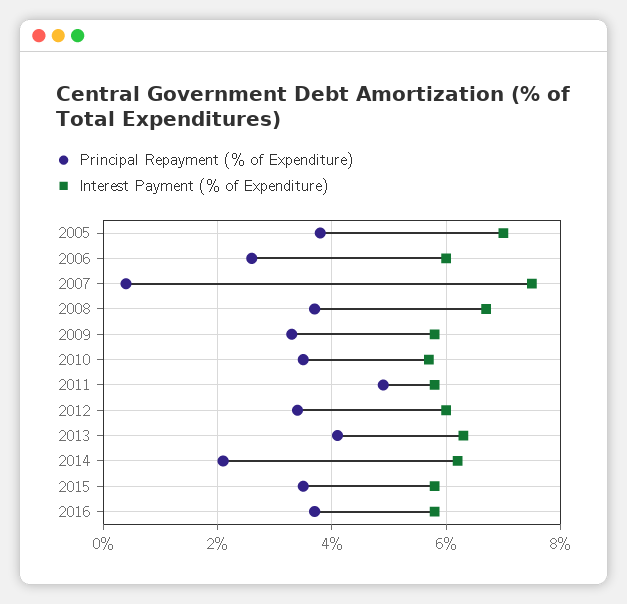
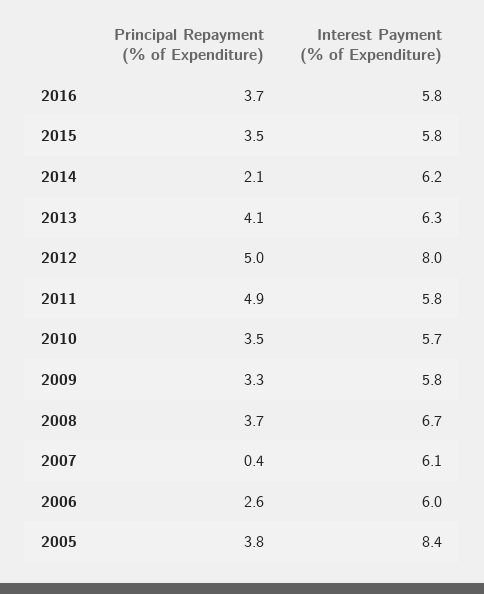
Interest Payment (% of Expenditure), 2005: 7 -> 8.4
Interest Payment (% of Expenditure), 2007: 7.5 -> 6.1
Principal Repayment (% of Expenditure), 2012: 3.5 -> 5
Interest Payment (% of Expenditure), 2012: 6 -> 8

